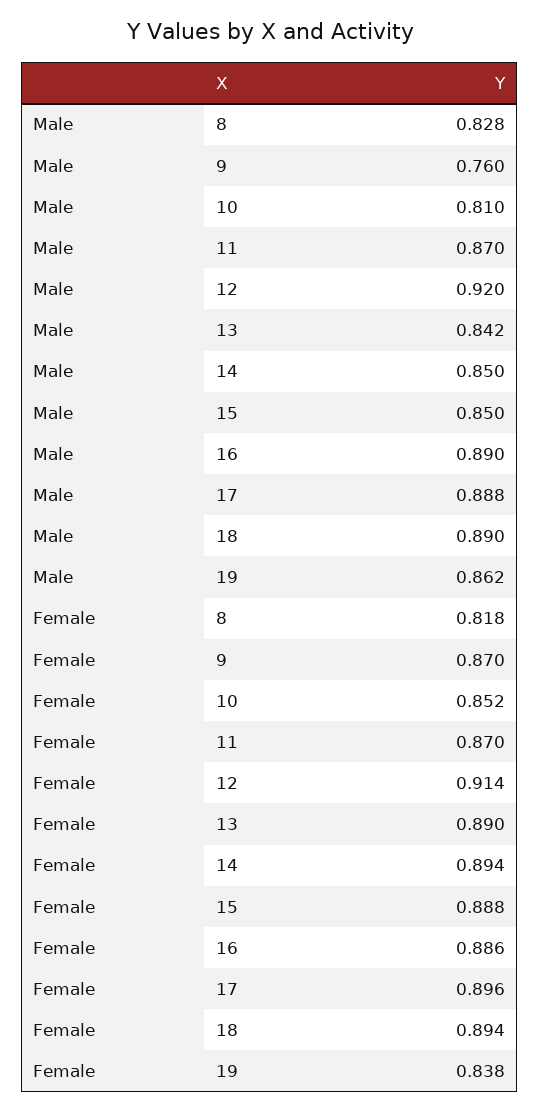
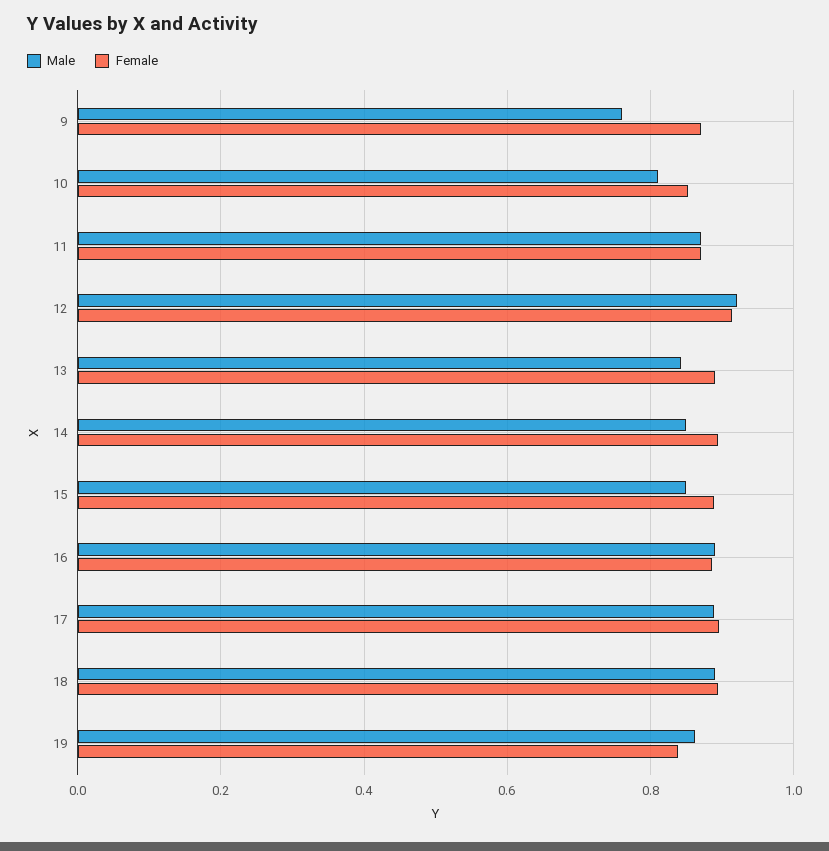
Male, 8: 0.828 -> none
Female, 8: 0.818 -> none

